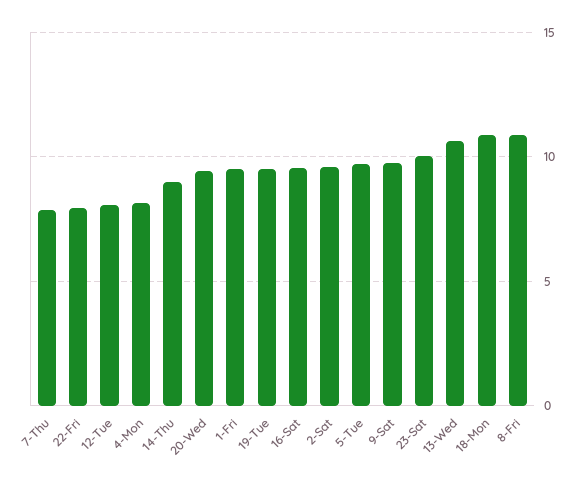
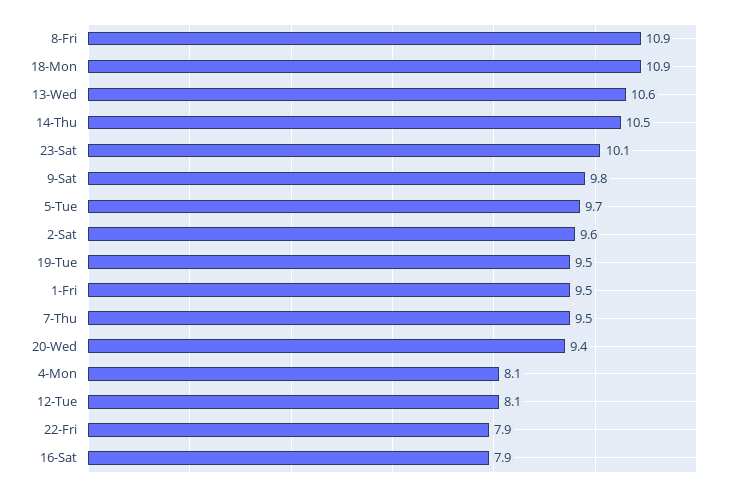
7-Thu: 8 -> 9.5
14-Thu: 9 -> 10.5
16-Sat: 9.5 -> 7.9

